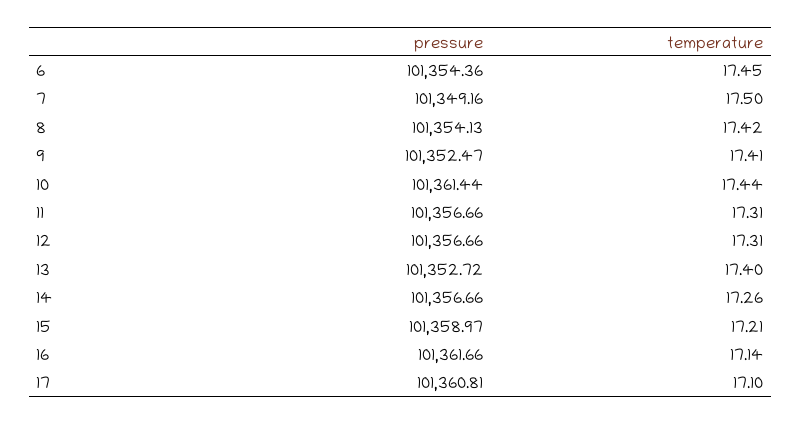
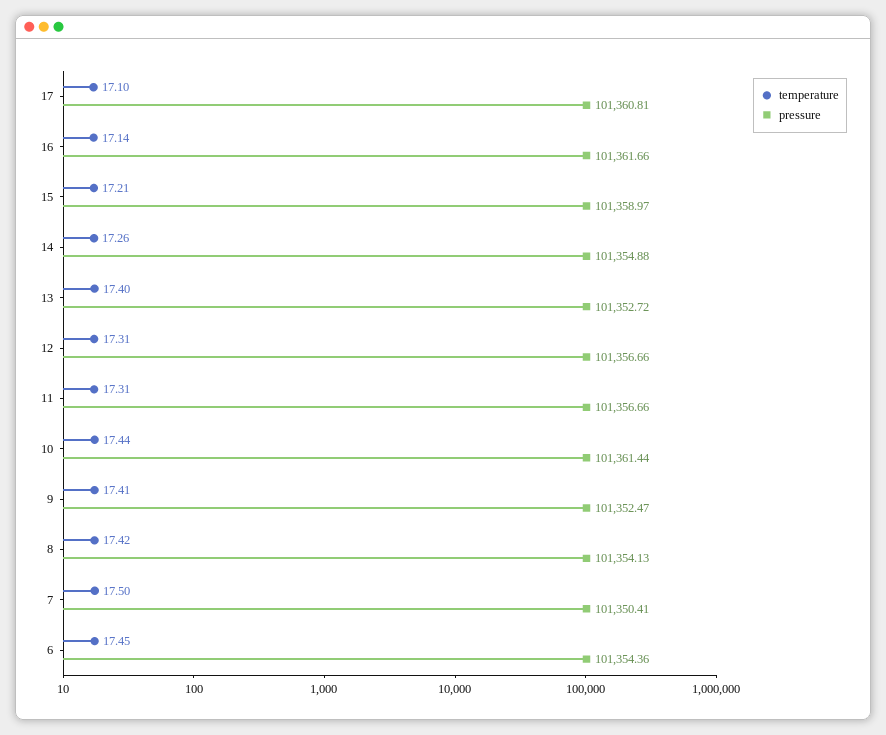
pressure, 7: 101349.16 -> 101350.41
pressure, 14: 101356.66 -> 101354.88

